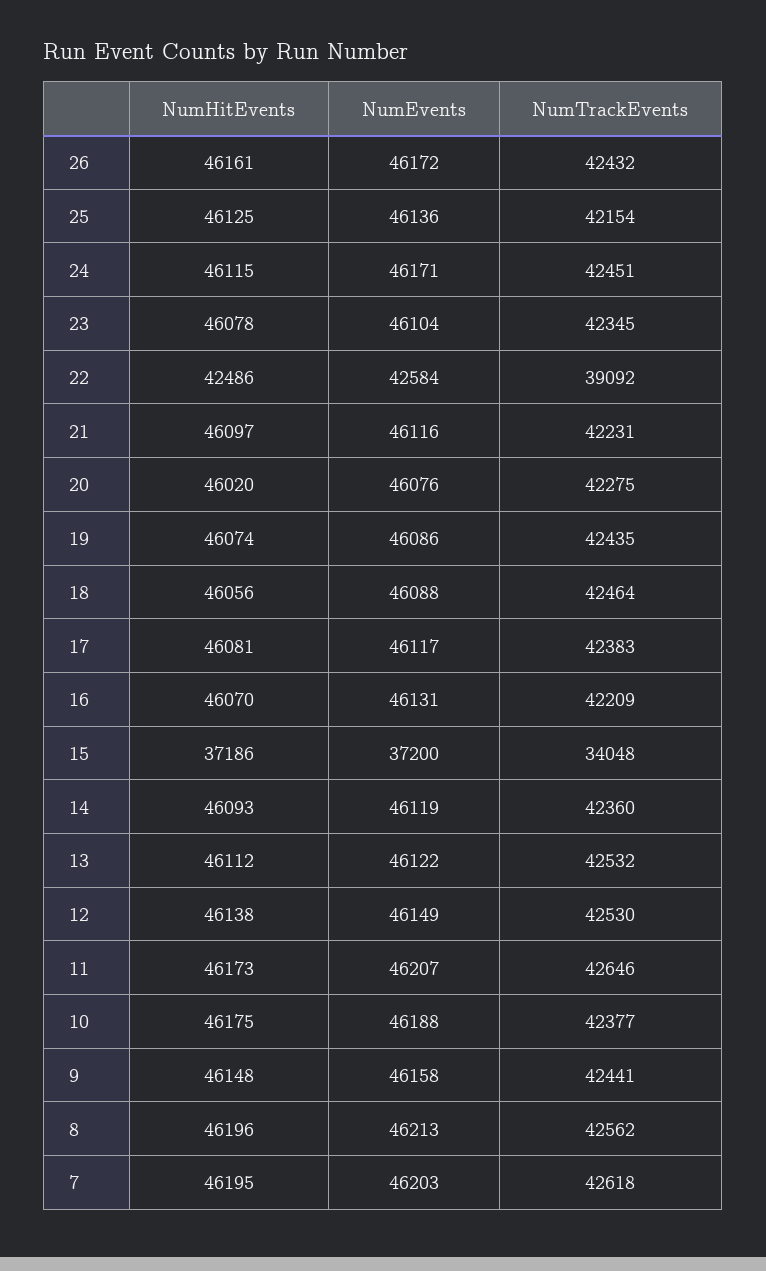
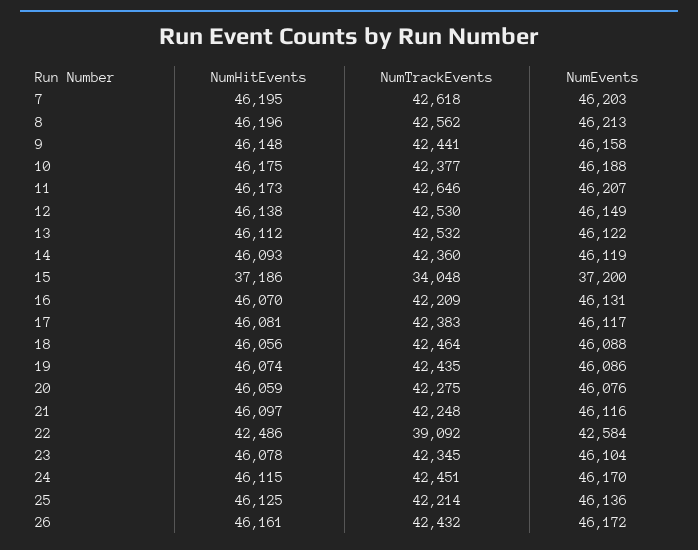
NumTrackEvents, 25: 42154 -> 42214
NumEvents, 24: 46171 -> 46170
NumTrackEvents, 21: 42231 -> 42248
NumHitEvents, 20: 46020 -> 46059

